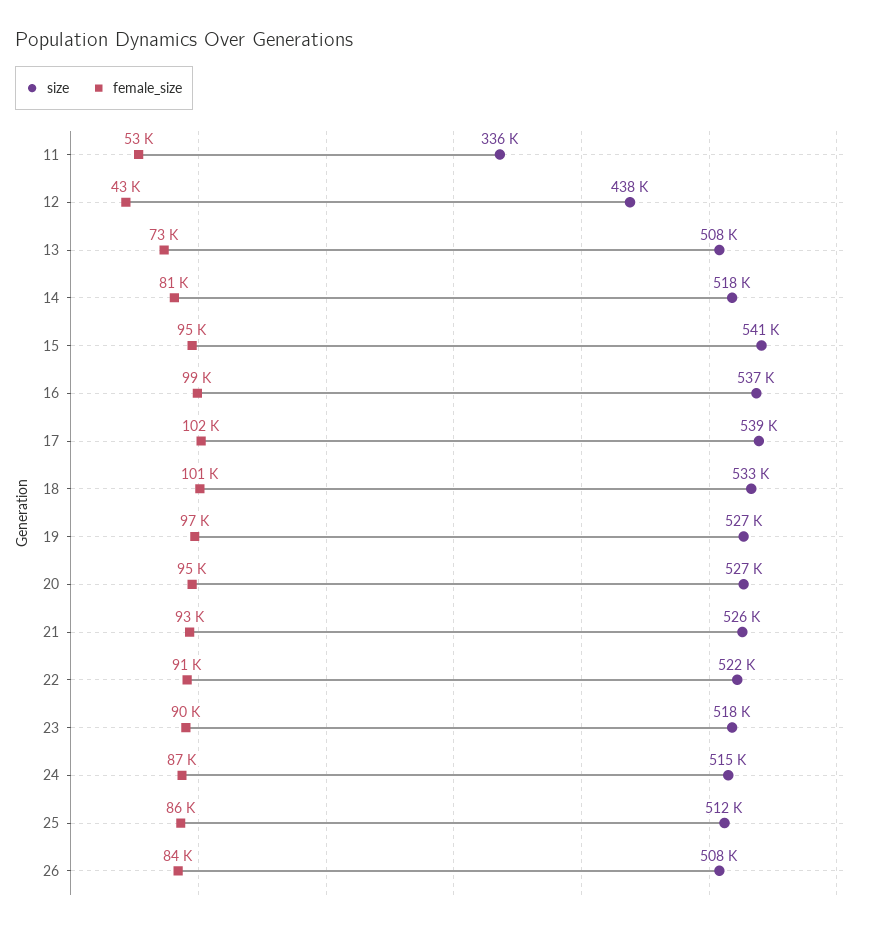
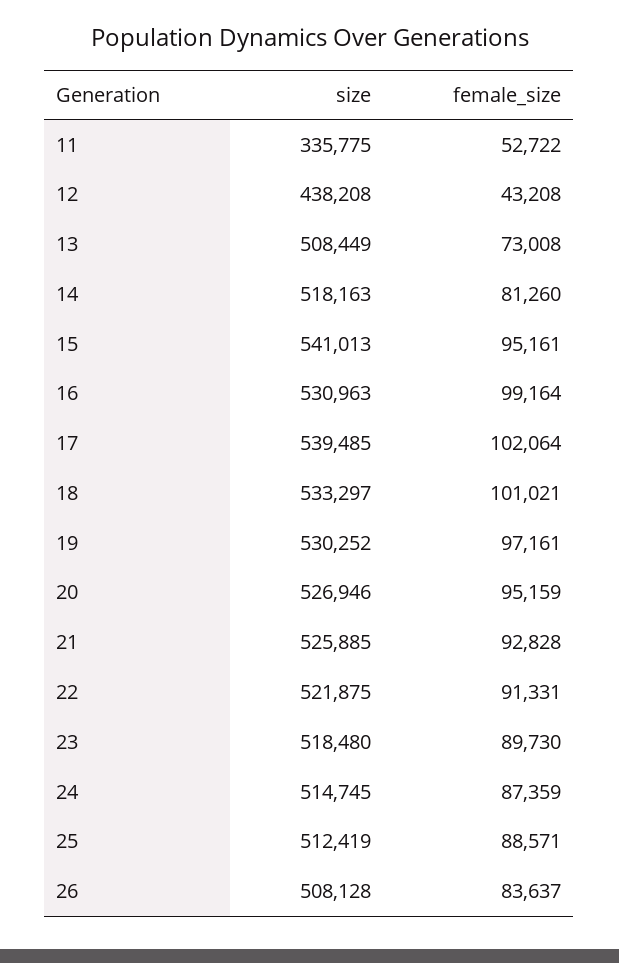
size, 16: 537000 -> 530963
size, 19: 527000 -> 530252
female_size, 25: 86000 -> 88571

